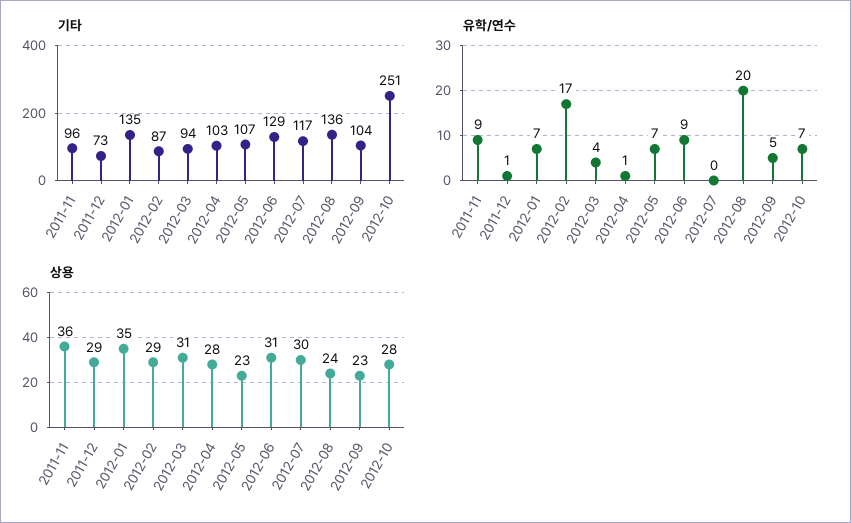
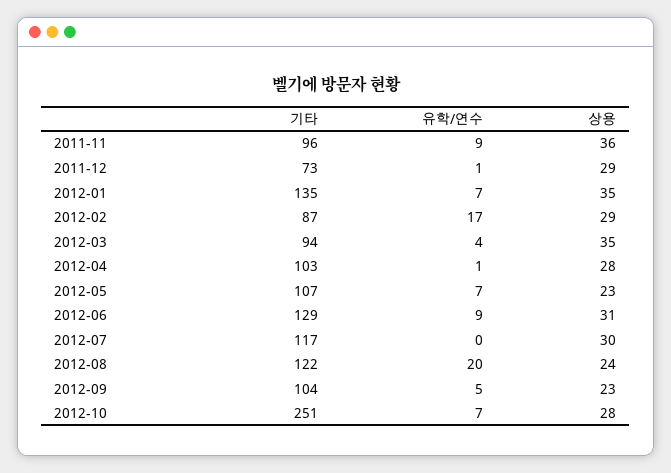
기타, 2012-08: 136 -> 122
상용, 2012-03: 31 -> 35

